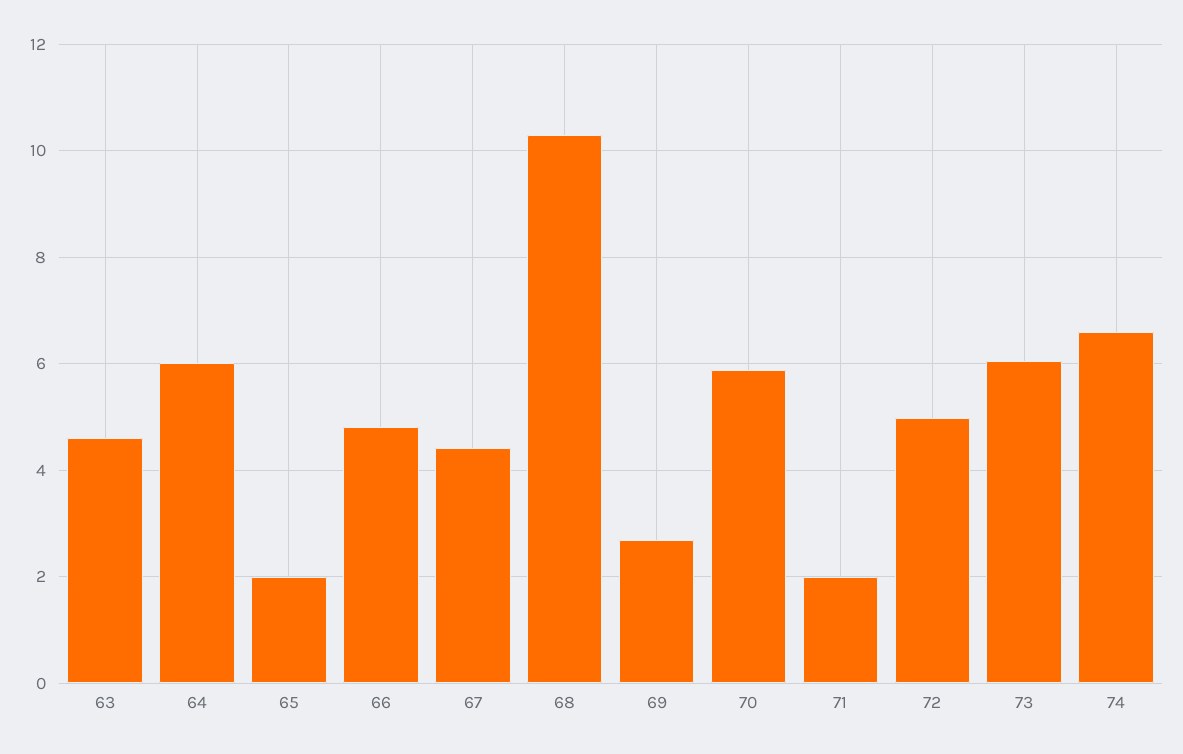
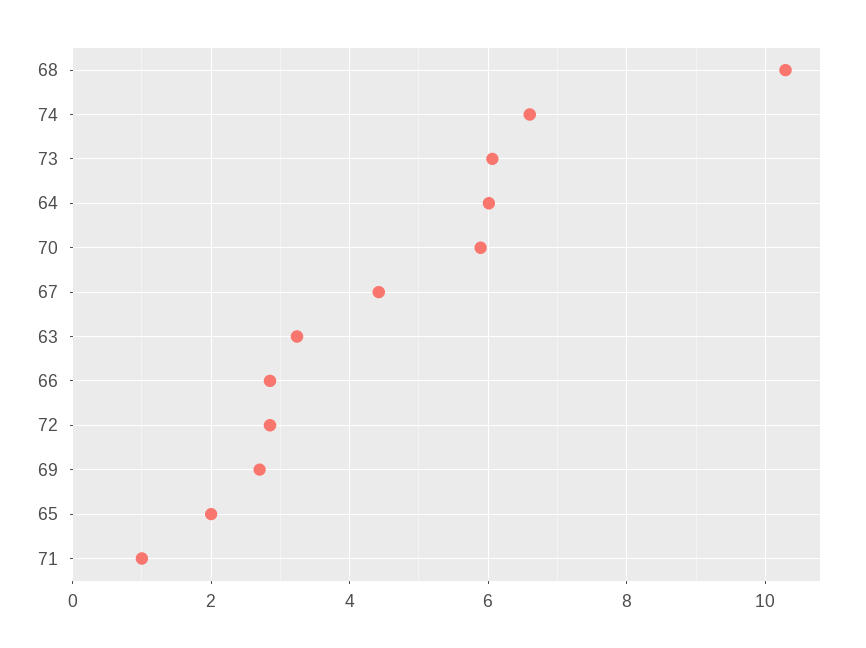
63: 4.6 -> 3.2
66: 4.8 -> 2.8
71: 2 -> 1
72: 5 -> 2.8

